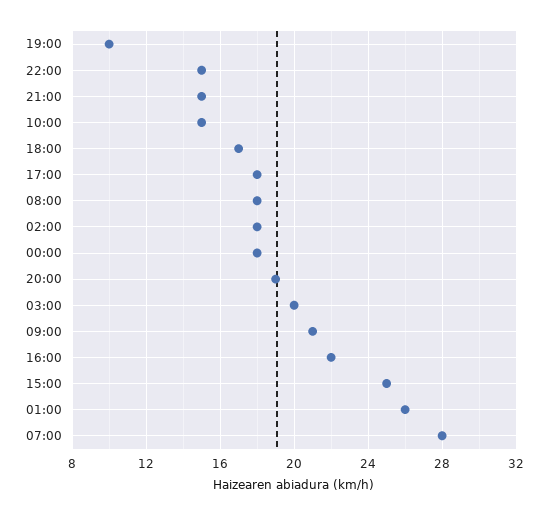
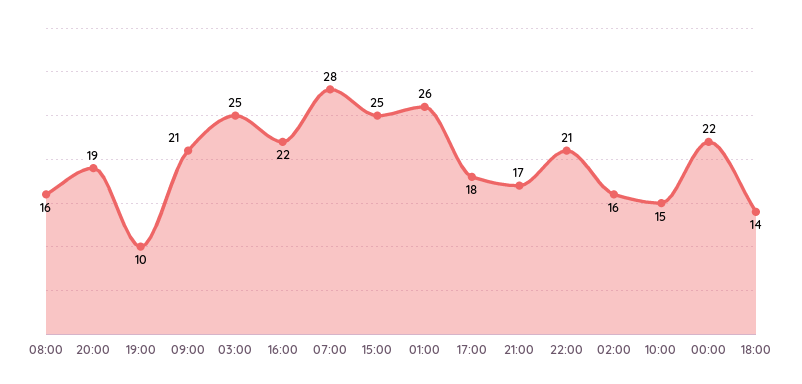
22:00: 15 -> 21
21:00: 15 -> 17
18:00: 17 -> 14
08:00: 18 -> 16
02:00: 18 -> 16
00:00: 18 -> 22
03:00: 20 -> 25

